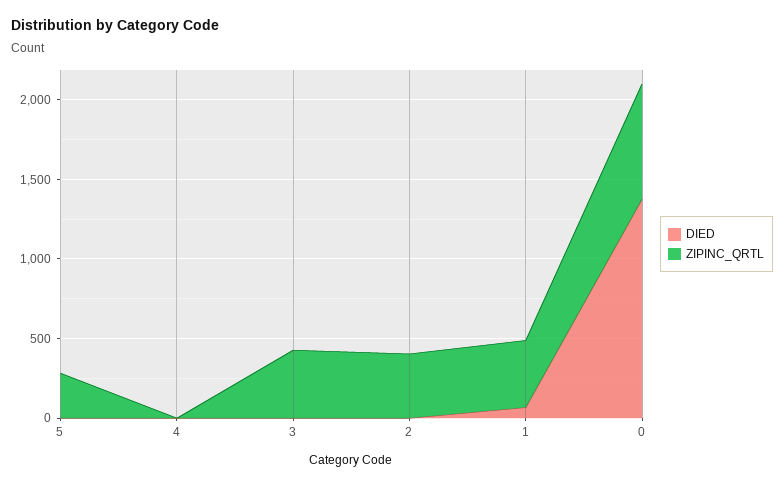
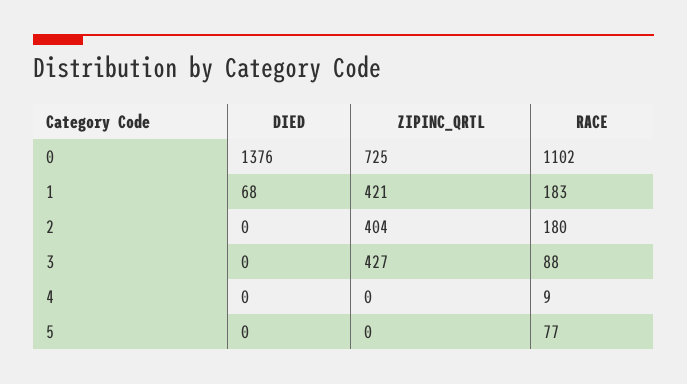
ZIPINC_QRTL, 5: 300 -> 0
RACE, 0: none -> 1102
RACE, 1: none -> 183
RACE, 2: none -> 180
RACE, 3: none -> 88
RACE, 4: none -> 9
RACE, 5: none -> 77

